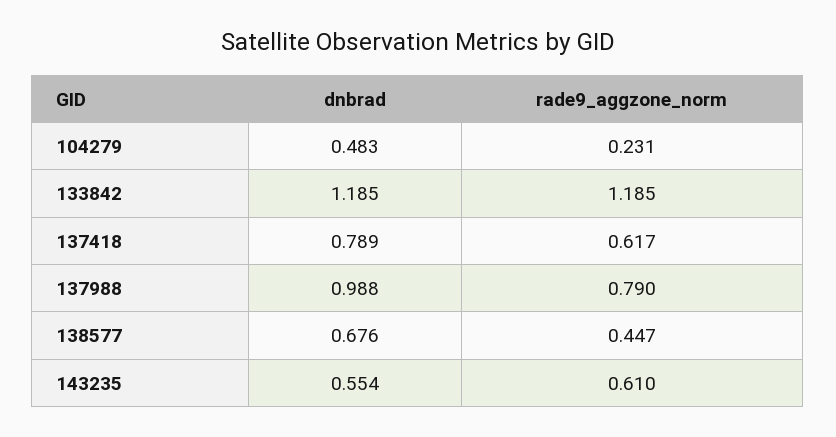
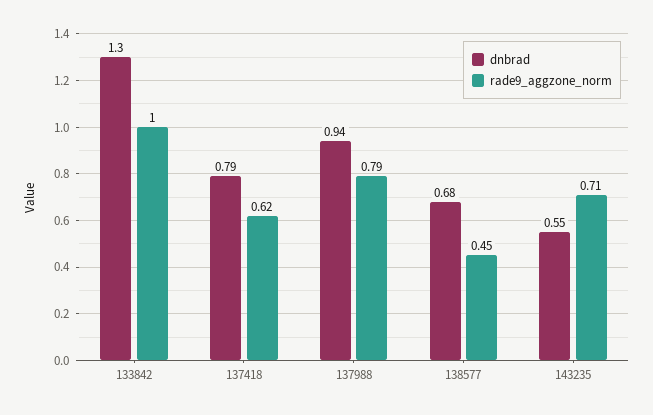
dnbrad, 104279: 0.483 -> none
rade9_aggzone_norm, 104279: 0.231 -> none
dnbrad, 133842: 1.185 -> 1.3
rade9_aggzone_norm, 133842: 1.185 -> 1
dnbrad, 137988: 0.988 -> 0.94
rade9_aggzone_norm, 143235: 0.61 -> 0.71

